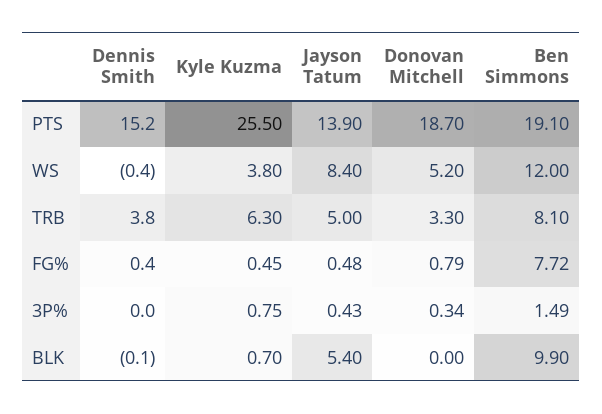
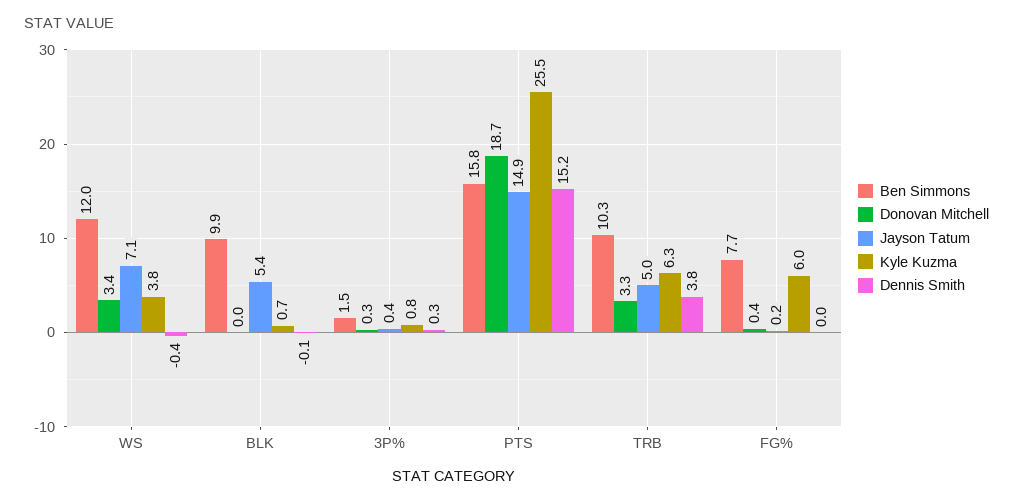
Jayson Tatum, PTS: 13.9 -> 14.9
Ben Simmons, PTS: 19.1 -> 15.8
Jayson Tatum, WS: 8.4 -> 7.1
Donovan Mitchell, WS: 5.2 -> 3.4
Ben Simmons, TRB: 8.1 -> 10.3
Dennis Smith, FG%: 0.4 -> 0
Kyle Kuzma, FG%: 0.45 -> 6
Jayson Tatum, FG%: 0.48 -> 0.2
Donovan Mitchell, FG%: 0.79 -> 0.4
Dennis Smith, 3P%: 0 -> 0.3

